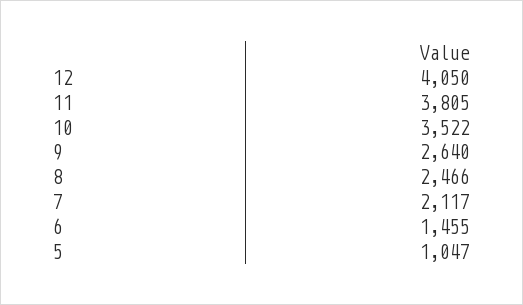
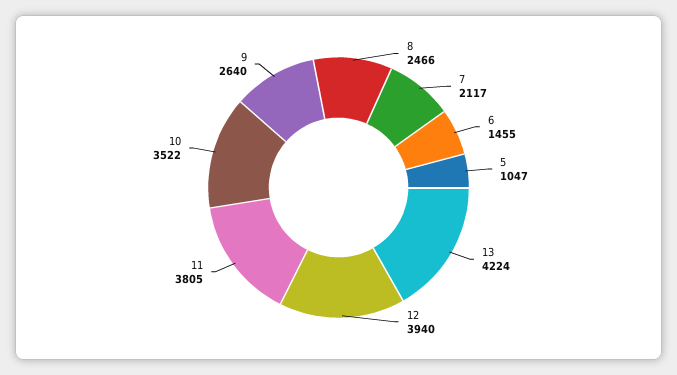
12: 4050 -> 3940
13: none -> 4224

